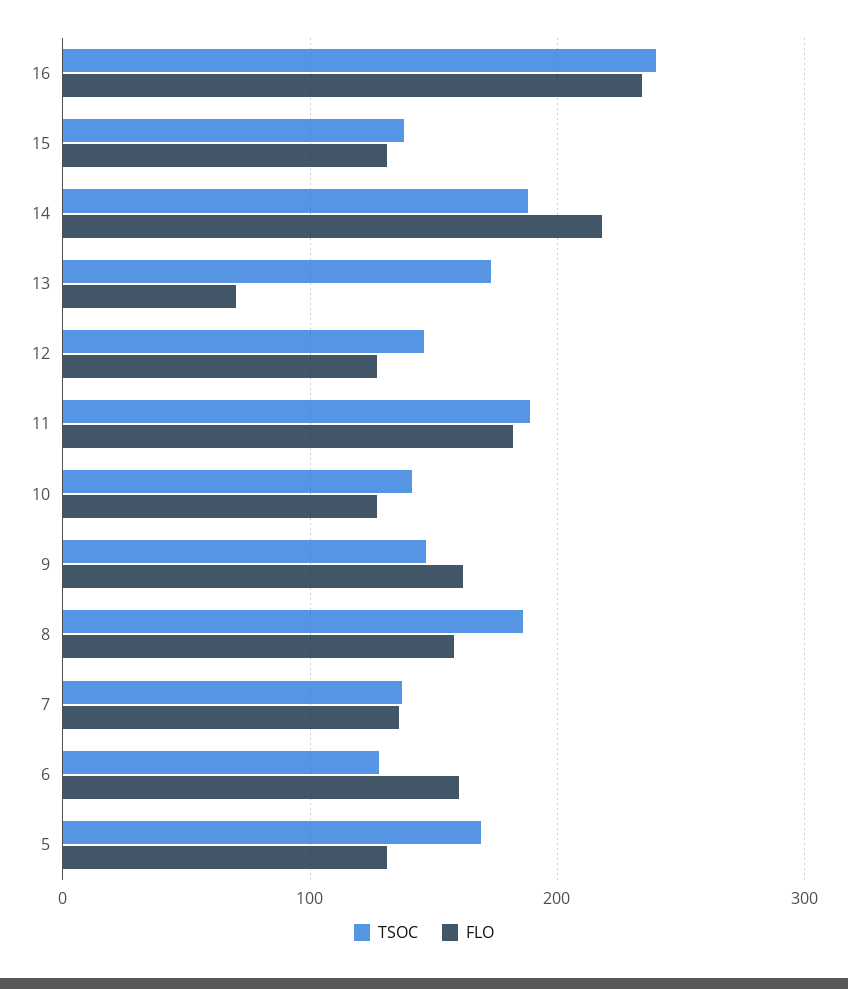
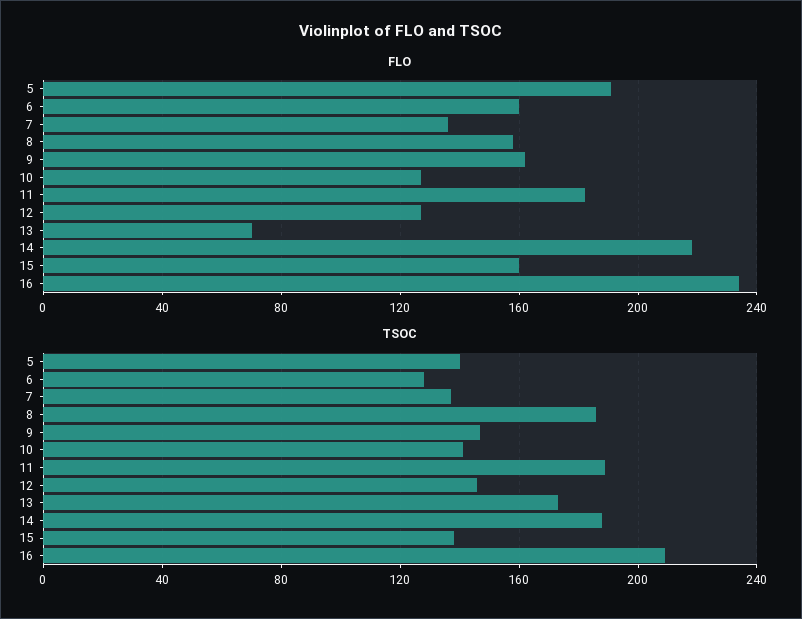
TSOC, 16: 240 -> 210
FLO, 15: 130 -> 160
TSOC, 5: 170 -> 140
FLO, 5: 130 -> 190

